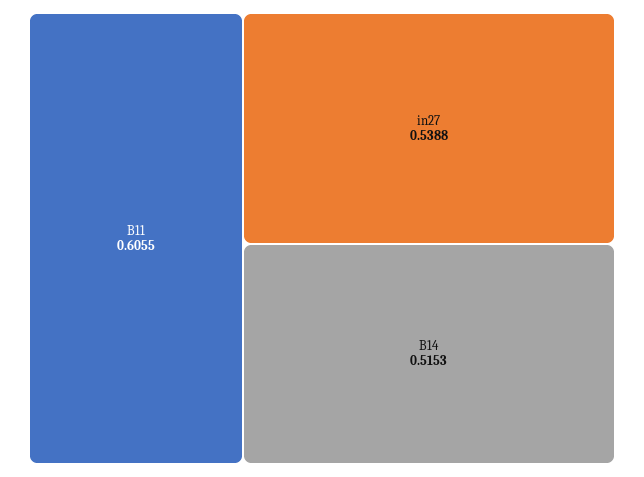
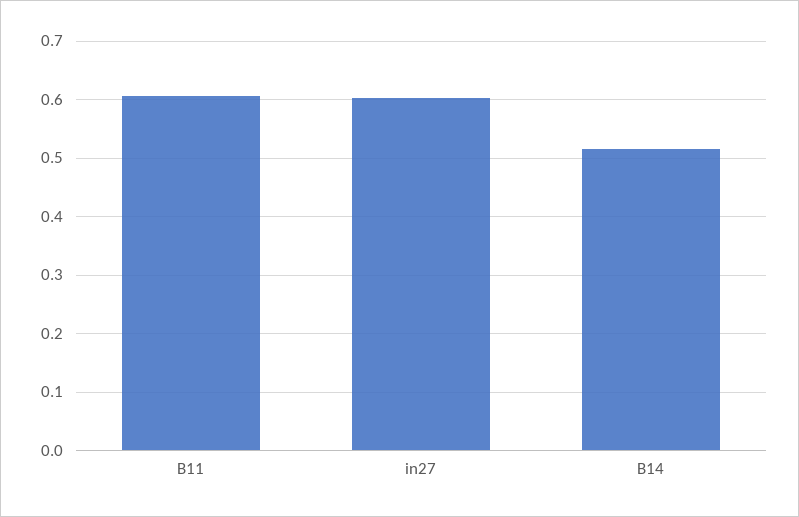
in27: 0.5388 -> 0.6

